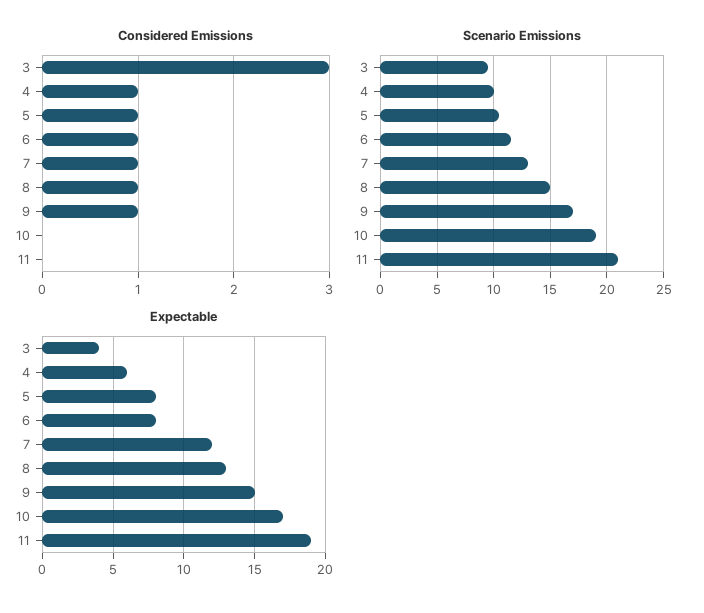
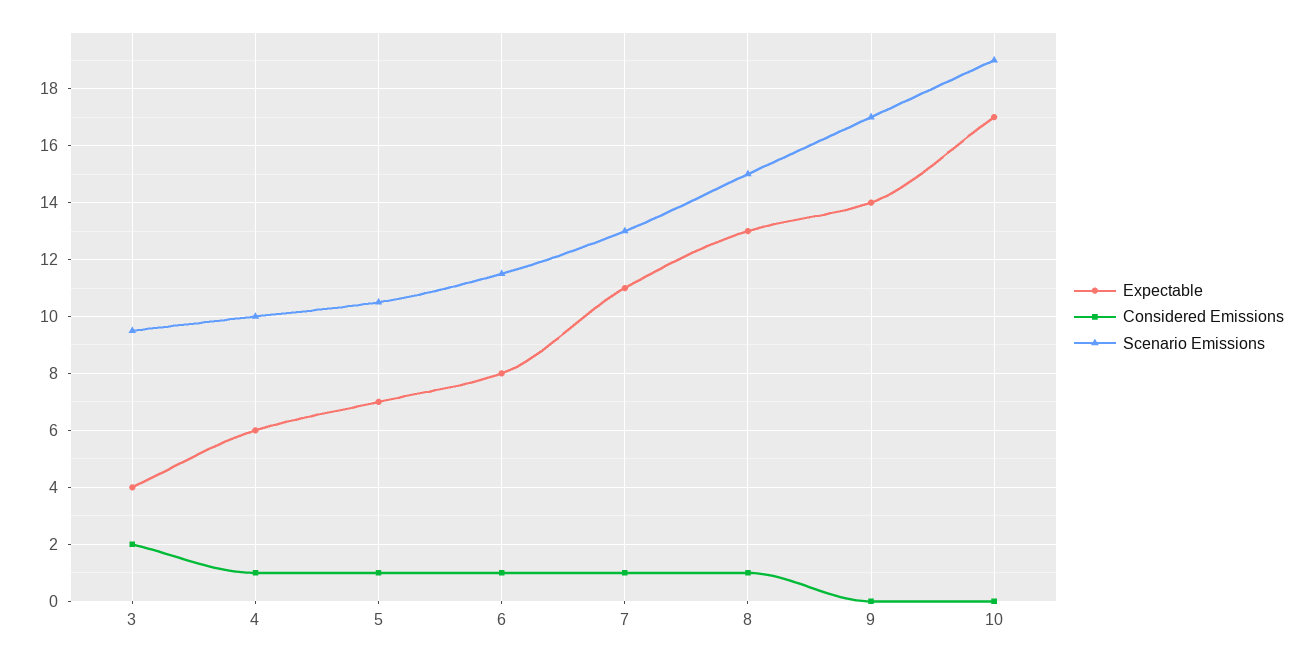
Considered Emissions, 3: 3 -> 2
Considered Emissions, 9: 1 -> 0
Considered Emissions, 11: 0 -> none
Scenario Emissions, 11: 21 -> none
Expectable, 5: 8 -> 7
Expectable, 7: 12 -> 11
Expectable, 9: 15 -> 14
Expectable, 11: 19 -> none

